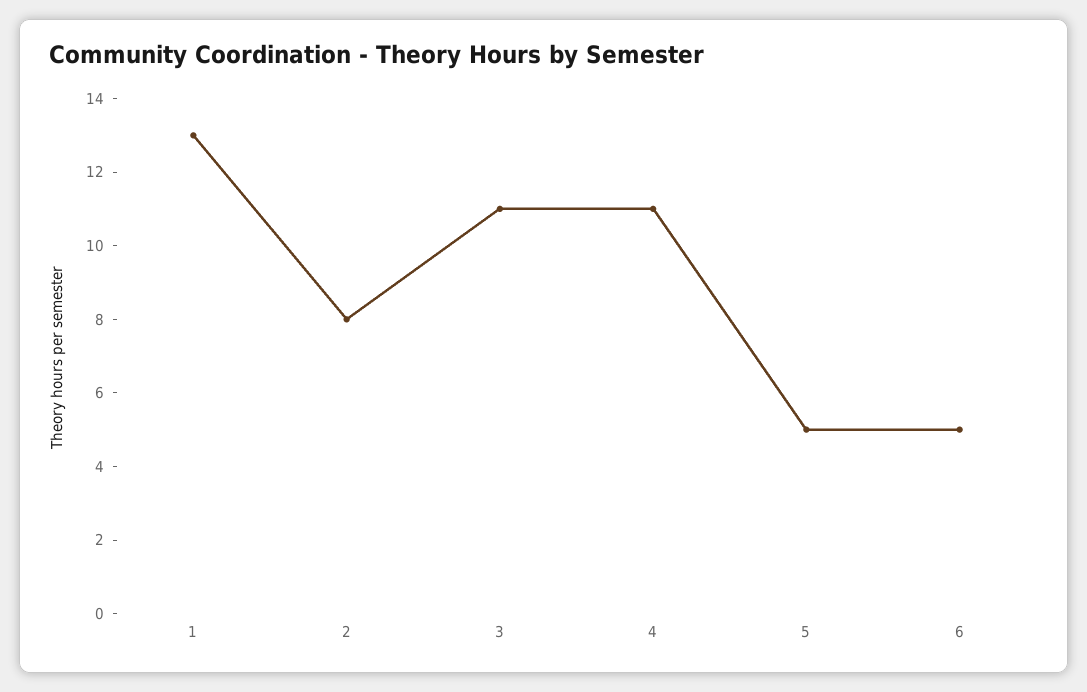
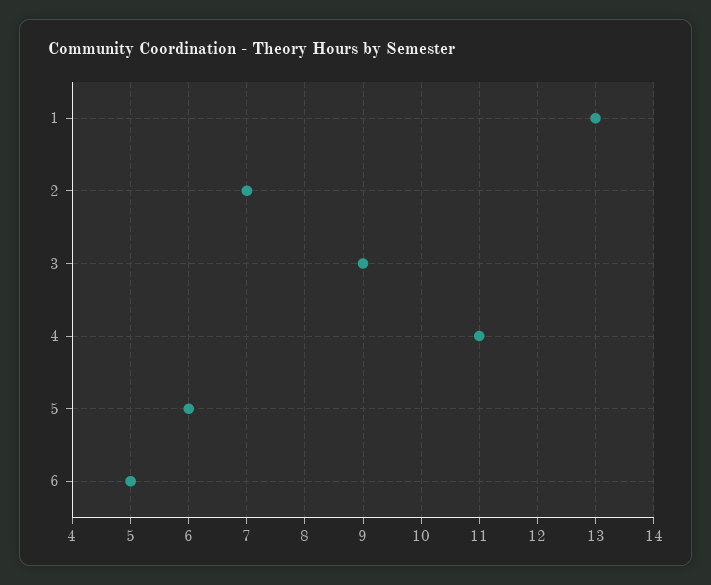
2: 8 -> 7
3: 11 -> 9
5: 5 -> 6

